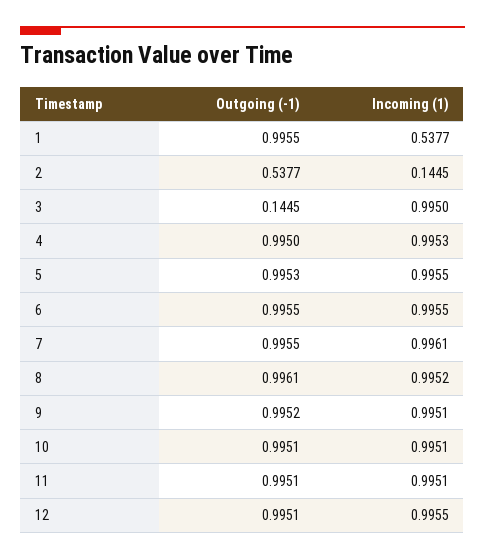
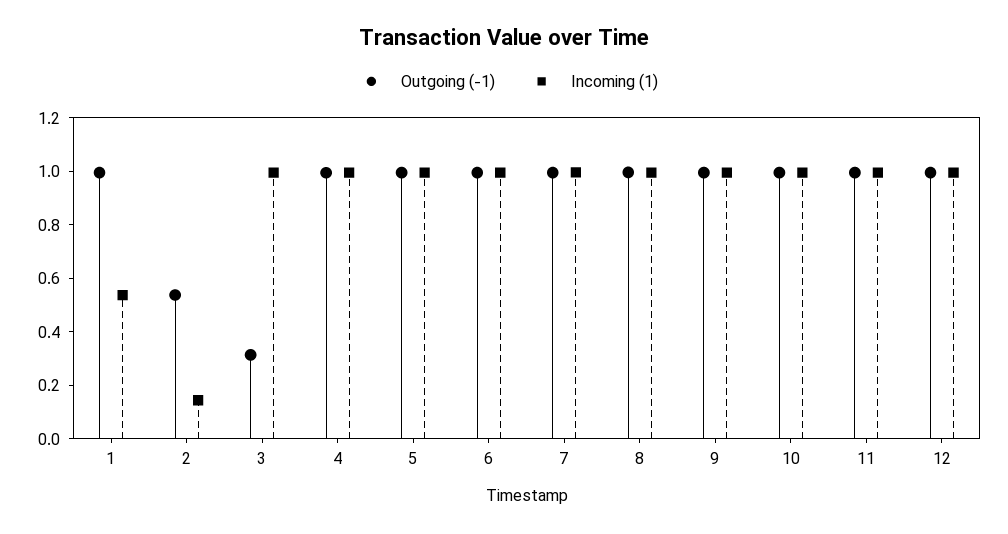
Outgoing (-1), 3: 0.1445 -> 0.3

